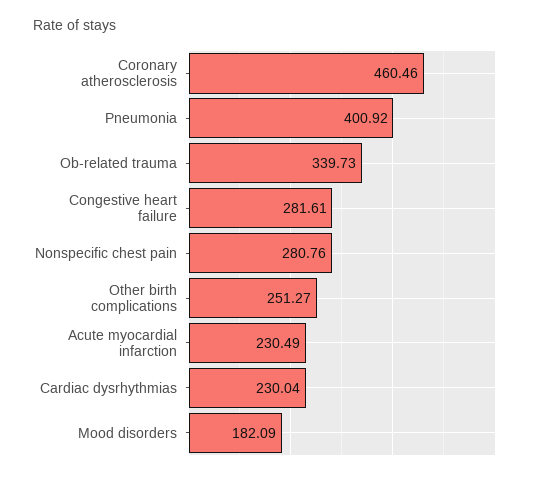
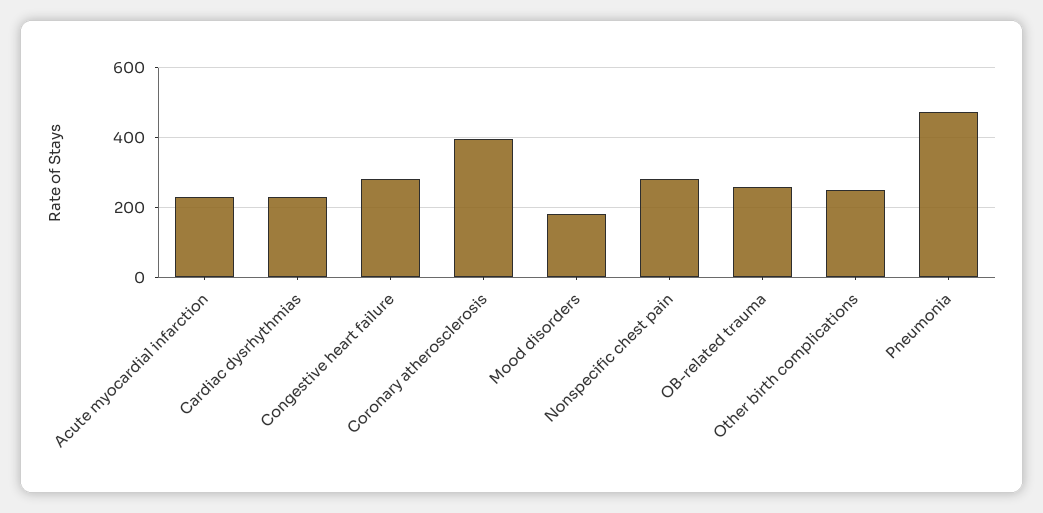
Coronary atherosclerosis: 460.46 -> 400
Pneumonia: 400.92 -> 480
Ob-related trauma: 339.73 -> 260

